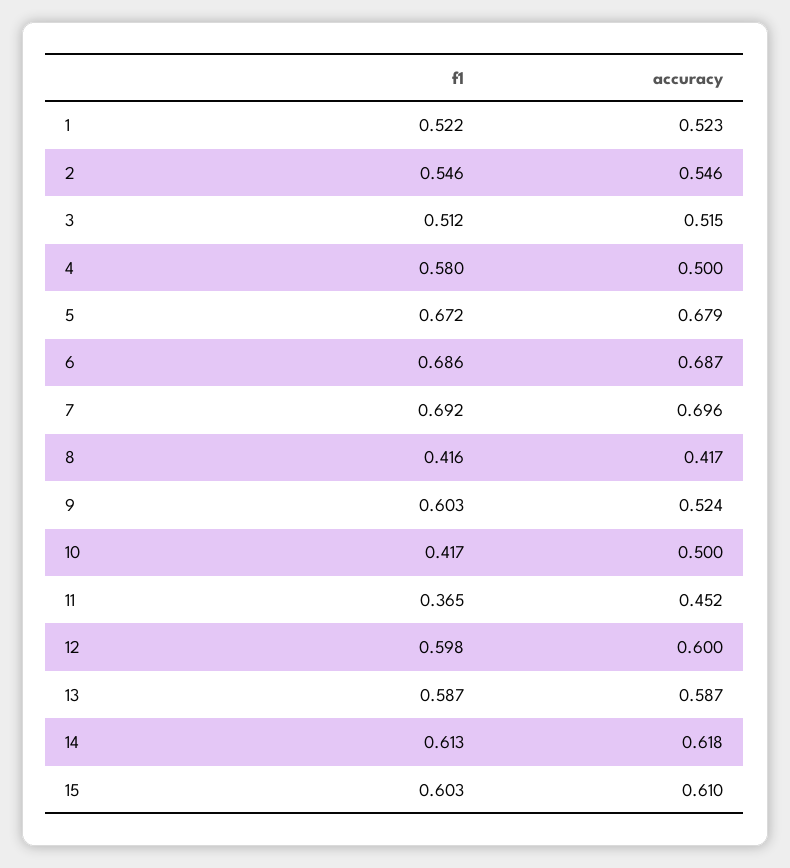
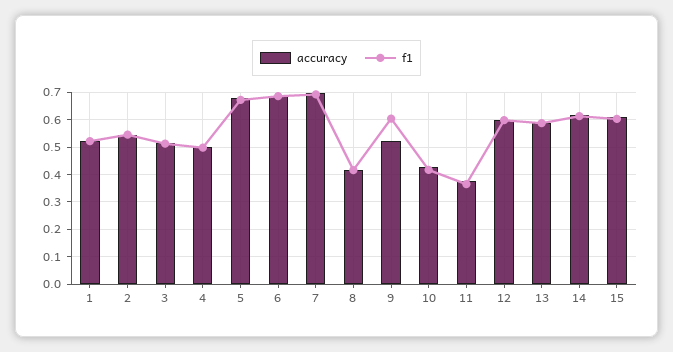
f1, 4: 0.58 -> 0.5
accuracy, 10: 0.5 -> 0.425
accuracy, 11: 0.452 -> 0.375

